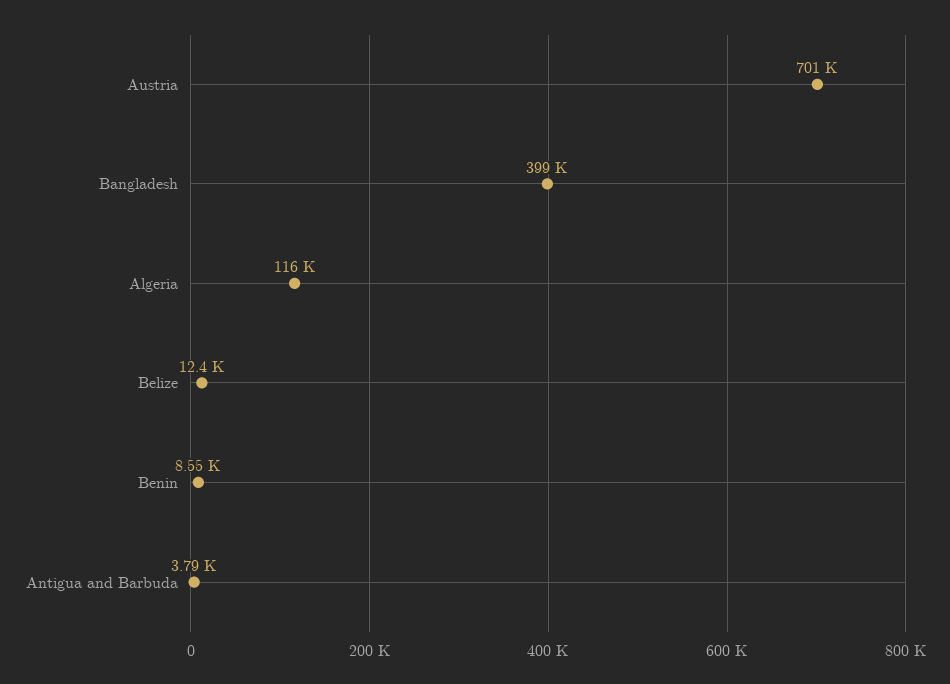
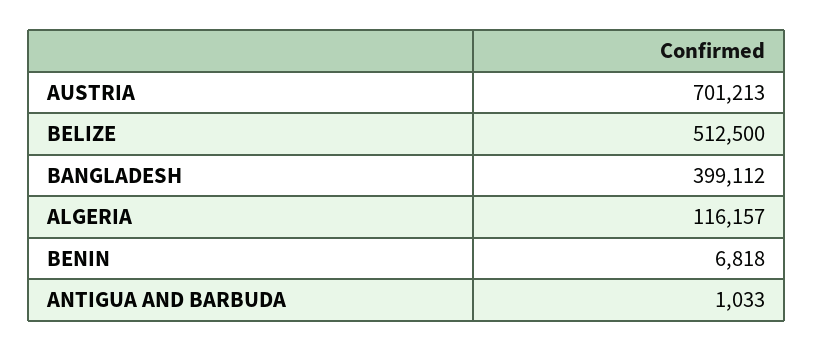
Belize: 12400 -> 512500
Benin: 8550 -> 6818
Antigua and Barbuda: 3790 -> 1033

